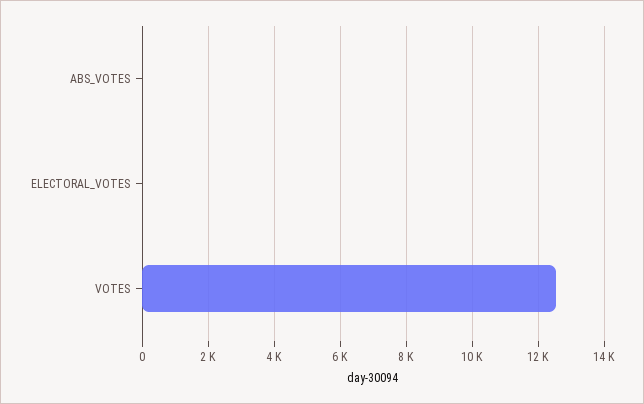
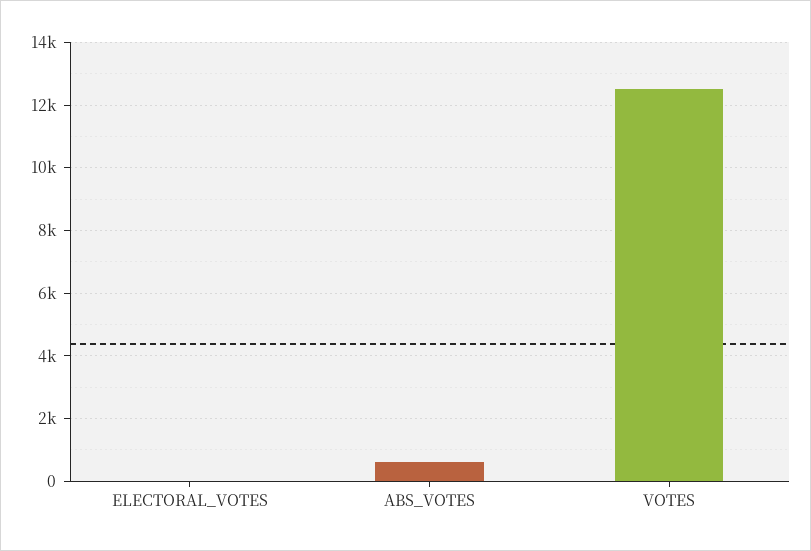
ABS_VOTES: 0 -> 600

